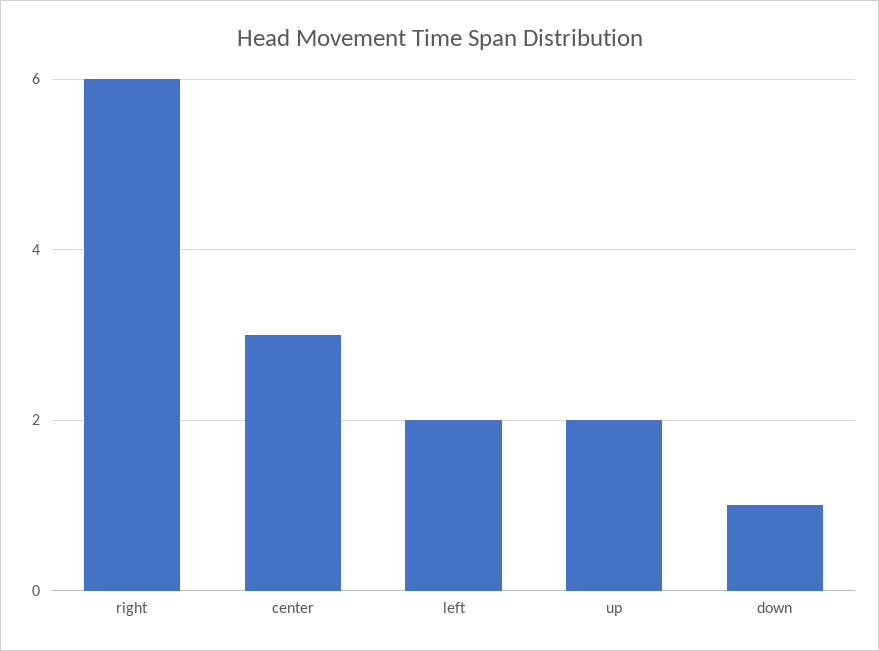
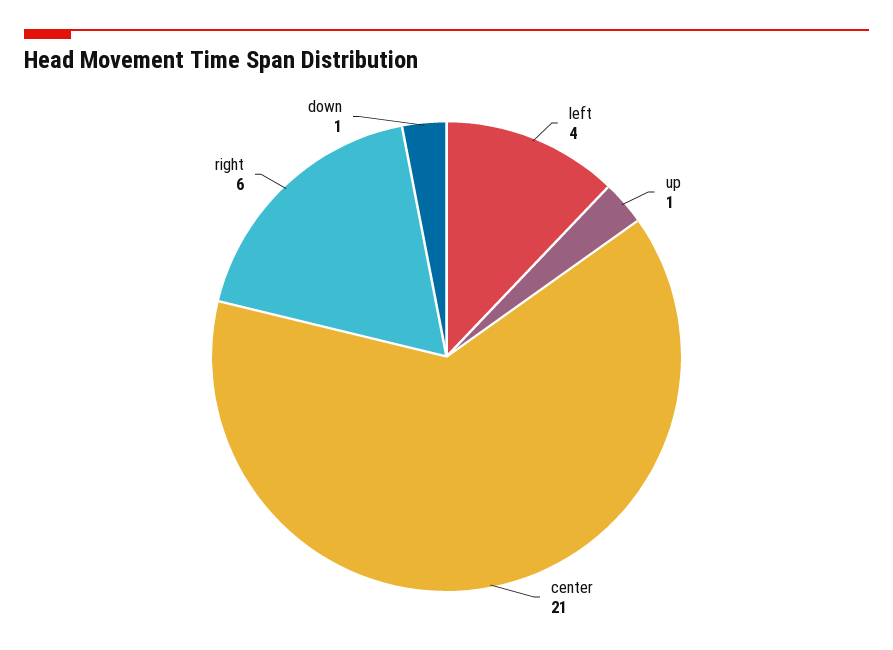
center: 3 -> 21
left: 2 -> 4
up: 2 -> 1

